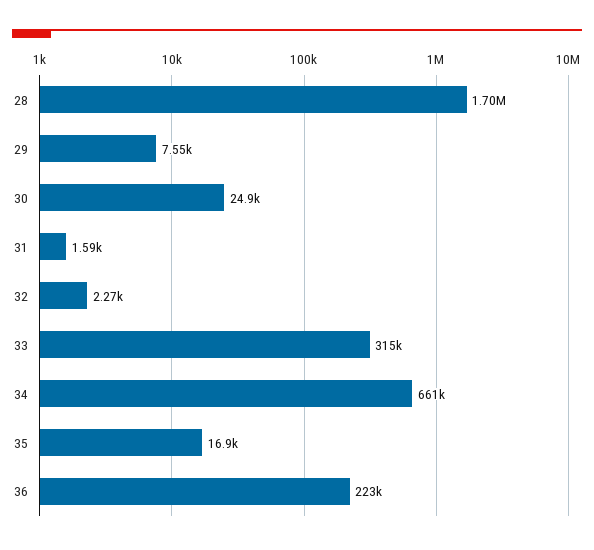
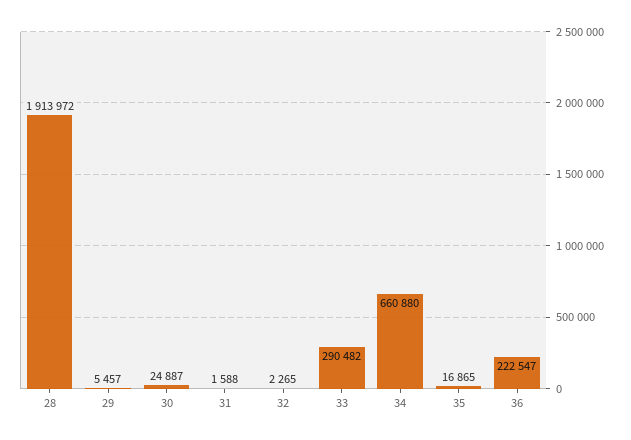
28: 1700000 -> 1913972
29: 7550 -> 5457
33: 315000 -> 290482

